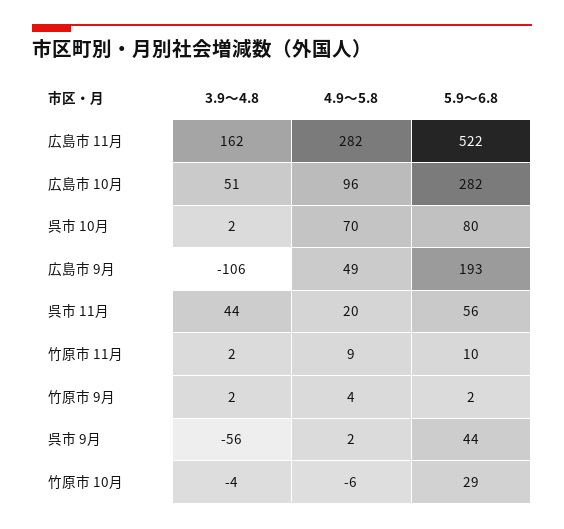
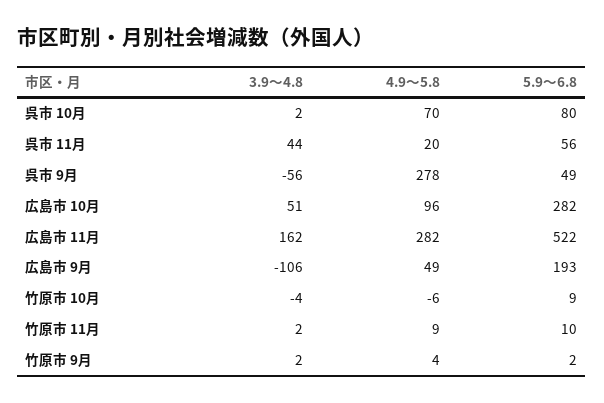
4.9～5.8, 呉市 9月: 2 -> 278
5.9～6.8, 呉市 9月: 44 -> 49
5.9～6.8, 竹原市 10月: 29 -> 9

